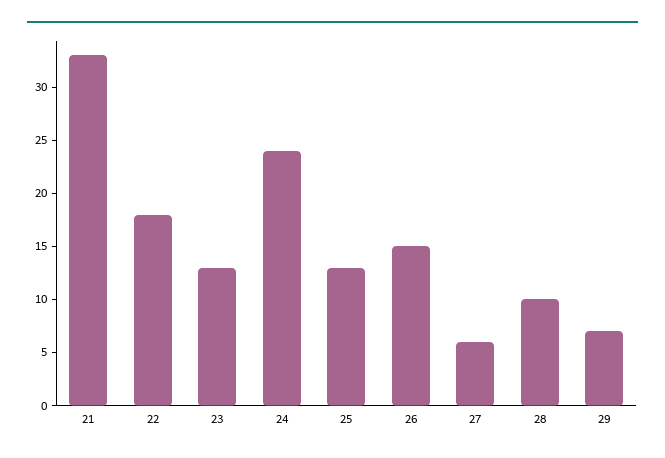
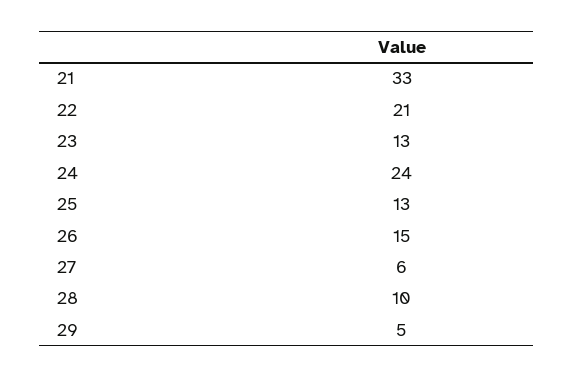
22: 18 -> 21
29: 7 -> 5

